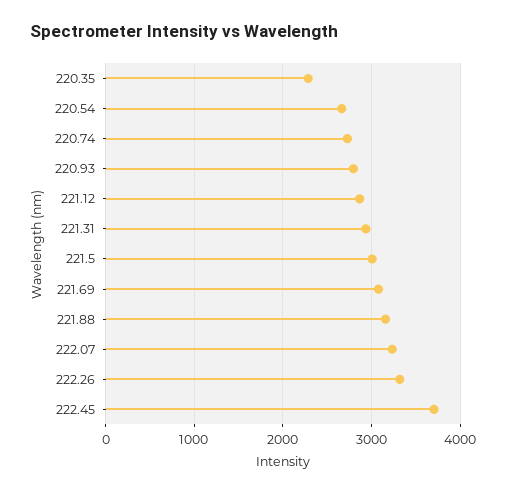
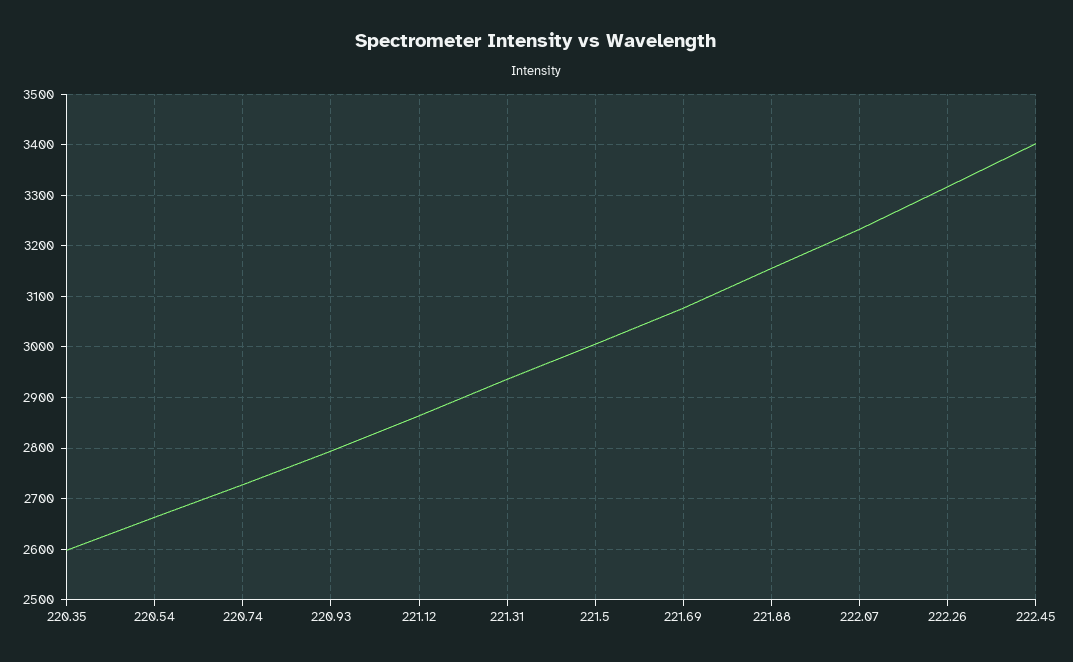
220.35: 2300 -> 2600
222.45: 3700 -> 3400

